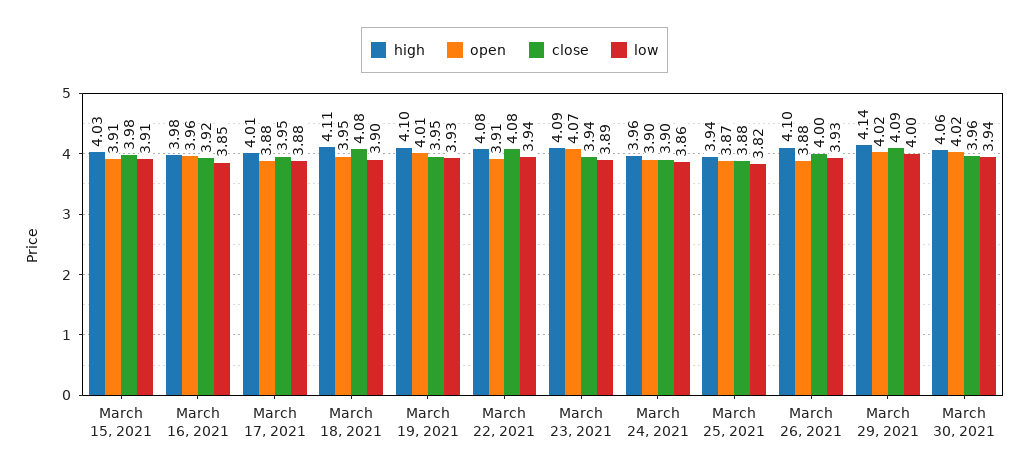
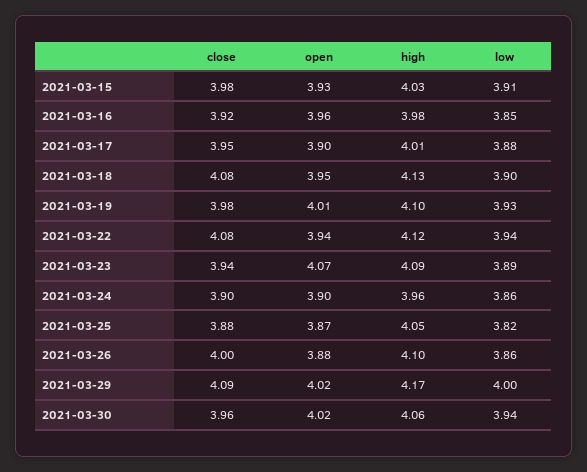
open, March 15, 2021: 3.91 -> 3.93
open, March 17, 2021: 3.88 -> 3.9
high, March 18, 2021: 4.11 -> 4.13
close, March 19, 2021: 3.95 -> 3.98
high, March 22, 2021: 4.08 -> 4.12
open, March 22, 2021: 3.91 -> 3.94
high, March 25, 2021: 3.94 -> 4.05
low, March 26, 2021: 3.93 -> 3.86
high, March 29, 2021: 4.14 -> 4.17

